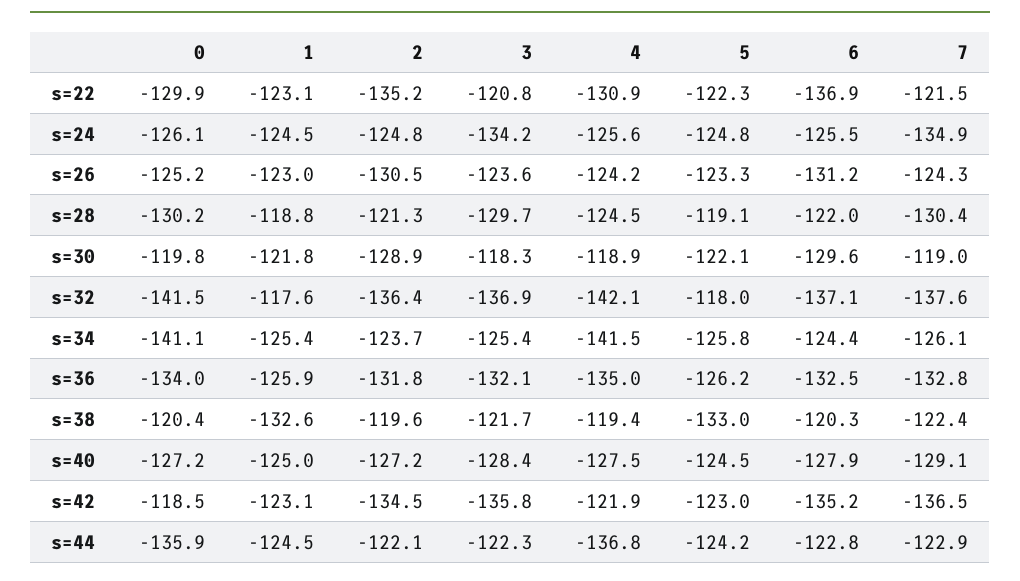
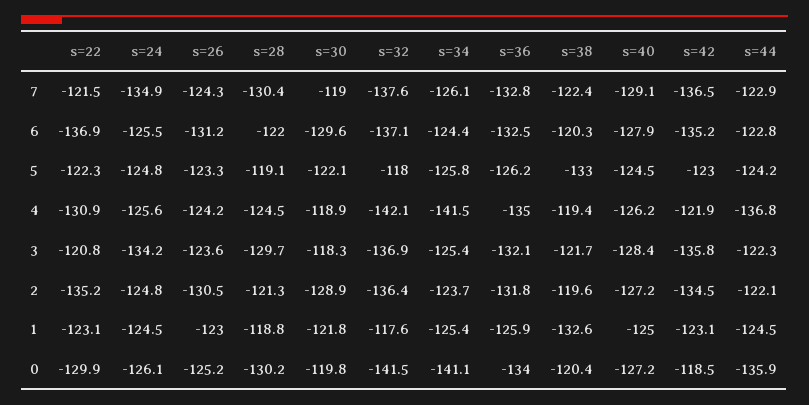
4, s=40: -127.5 -> -126.2

